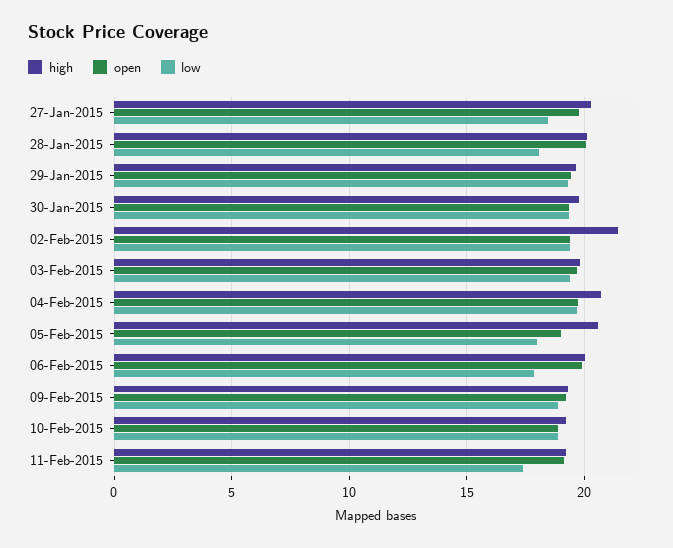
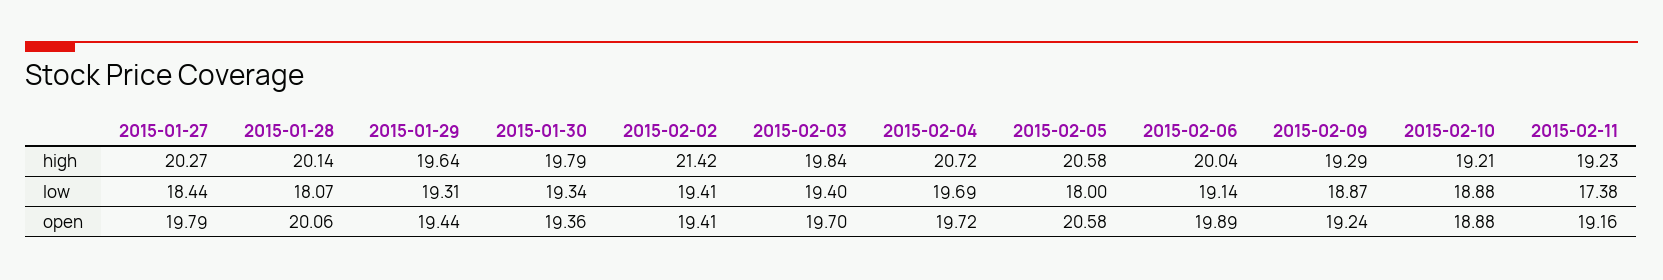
open, 05-Feb-2015: 19 -> 20.58
low, 06-Feb-2015: 18 -> 19.14

